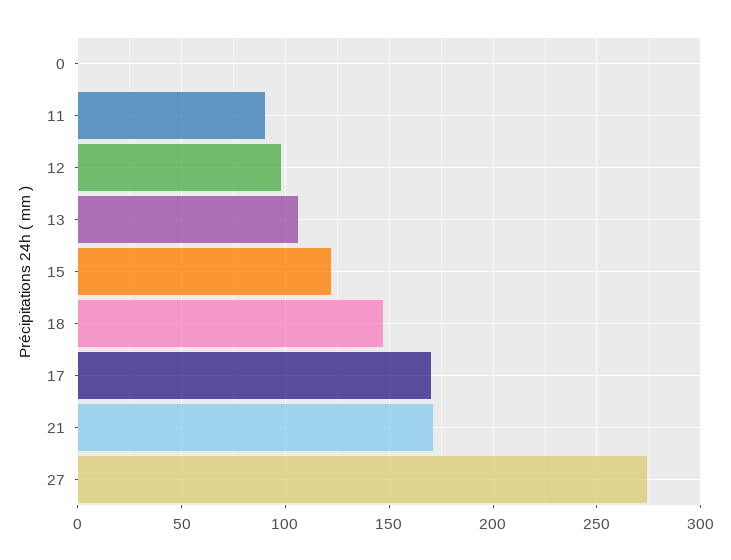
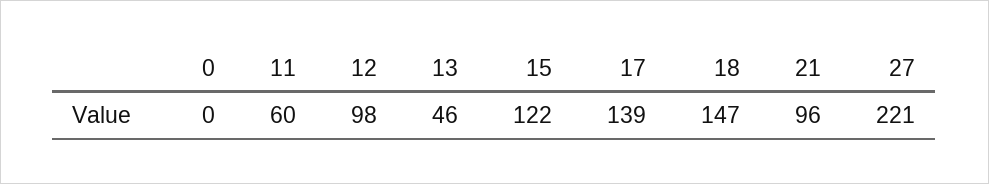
11: 90 -> 60
13: 105 -> 46
17: 170 -> 139
21: 170 -> 96
27: 275 -> 221

